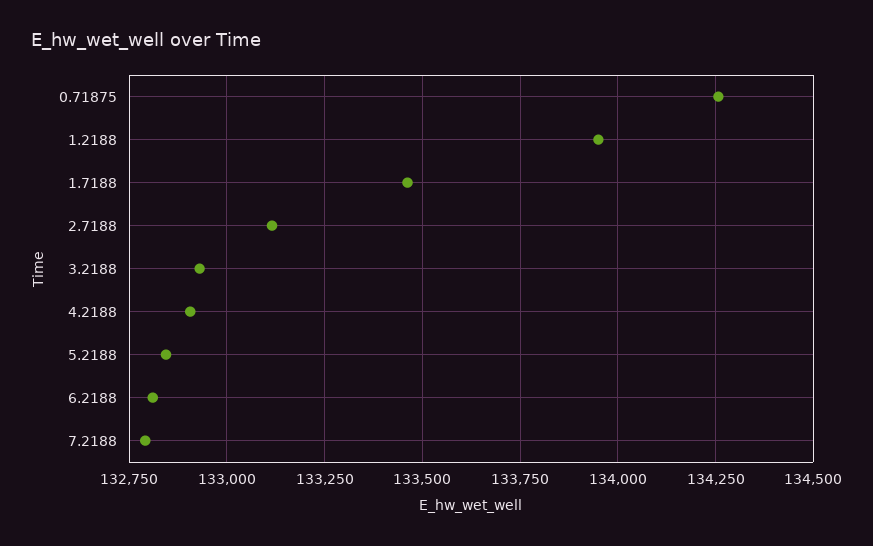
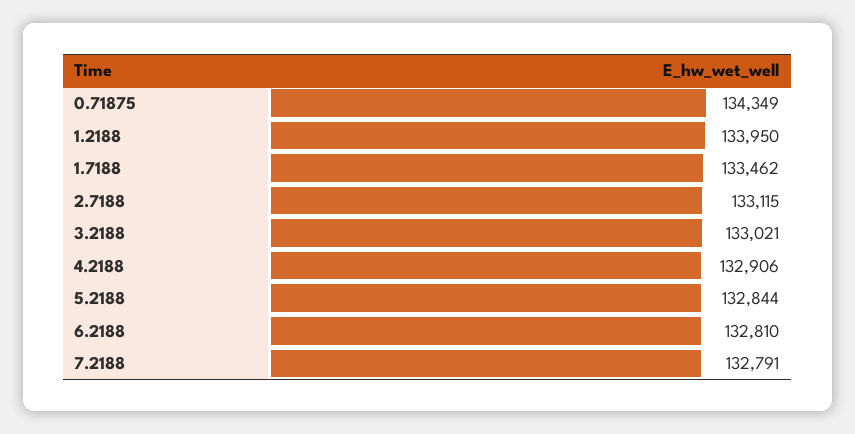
0.71875: 134250 -> 134349
3.2188: 132925 -> 133021

